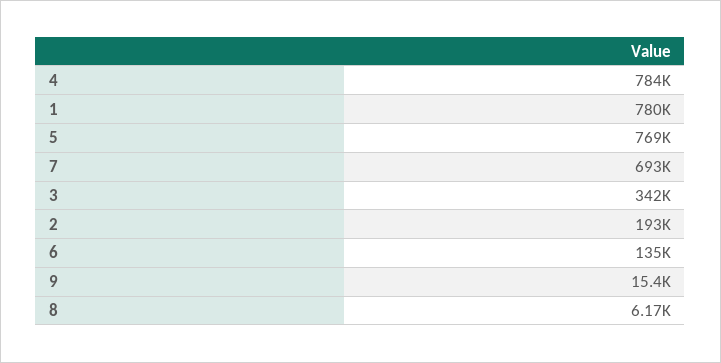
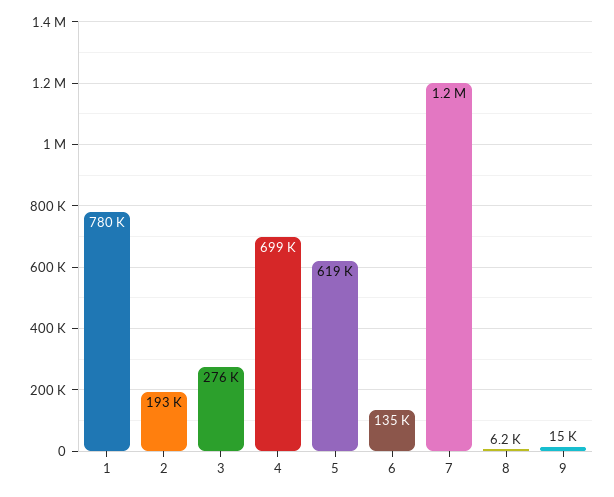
4: 784000 -> 699000
5: 769000 -> 619000
7: 693000 -> 1200000
3: 342000 -> 276000

